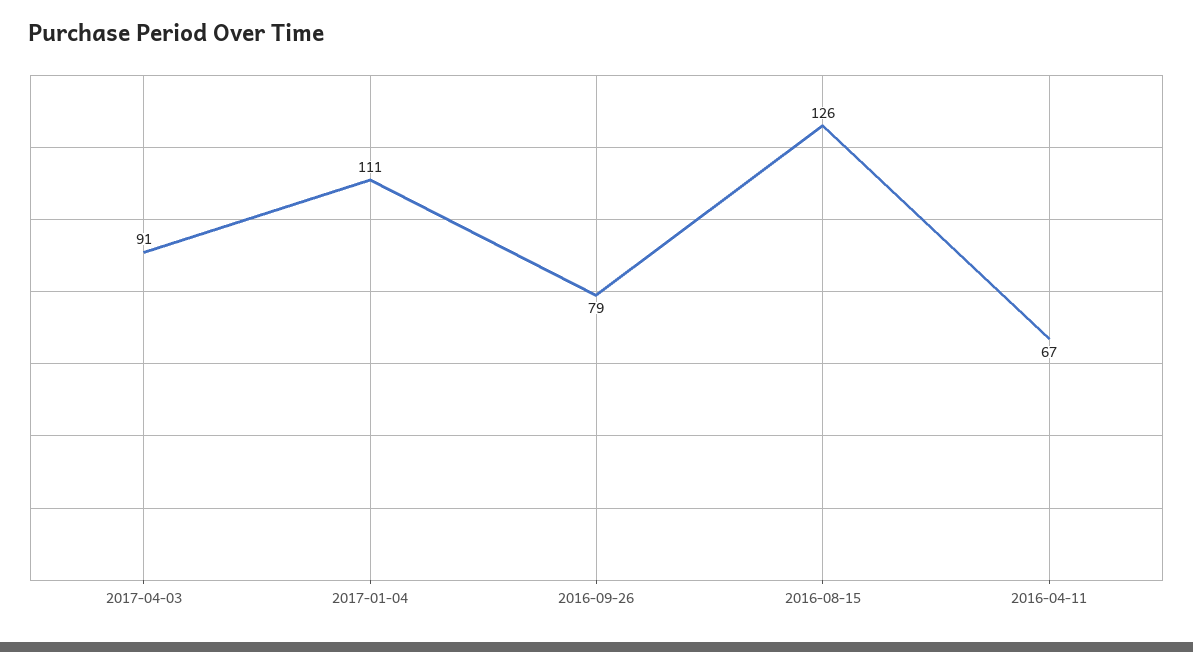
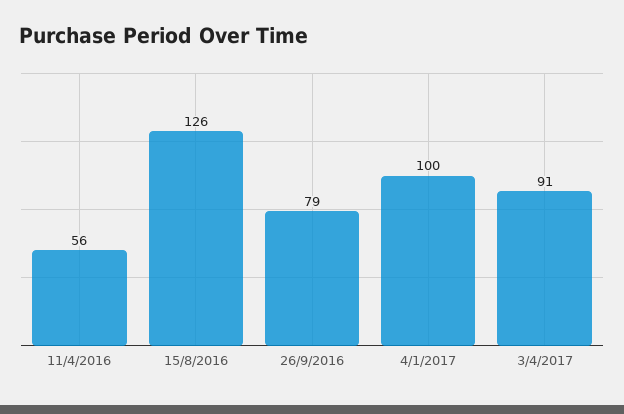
2017-01-04: 111 -> 100
2016-04-11: 67 -> 56

